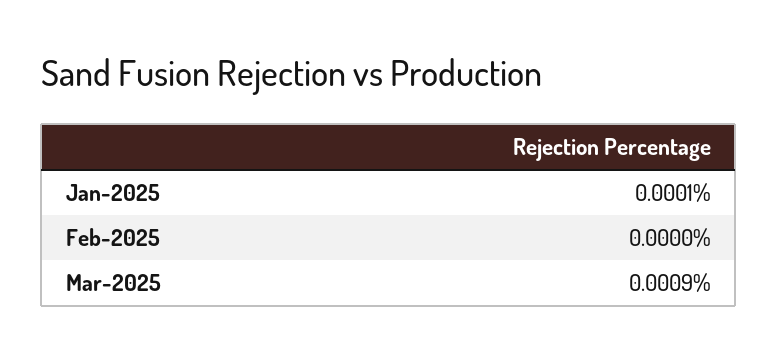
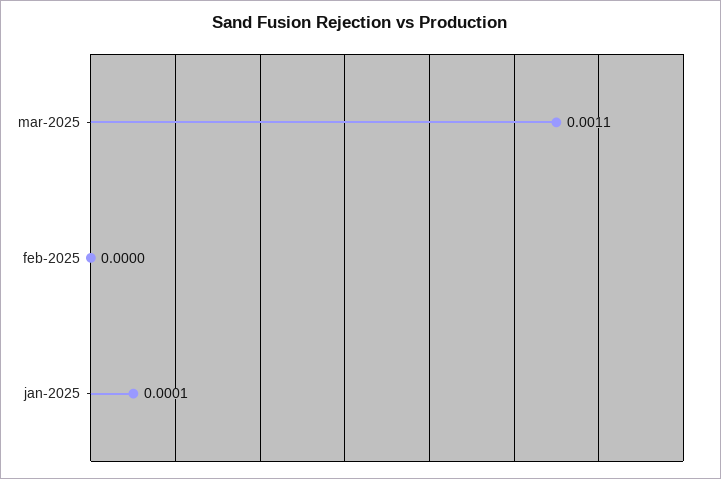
Mar-2025: 0.0009 -> 0.0011

